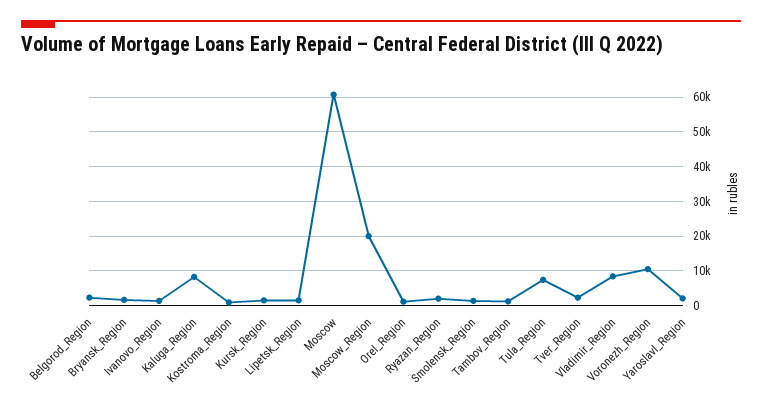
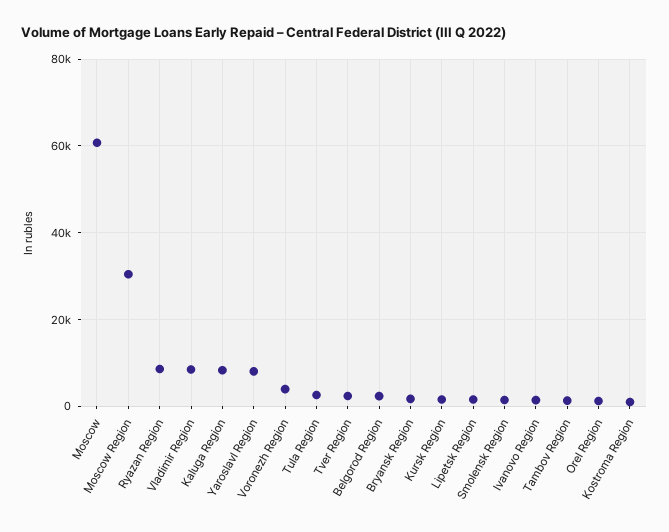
Moscow_Region: 20000 -> 30000
Ryazan_Region: 2000 -> 8000
Tula_Region: 8000 -> 2000
Voronezh_Region: 10000 -> 4000
Yaroslavl_Region: 2000 -> 8000

